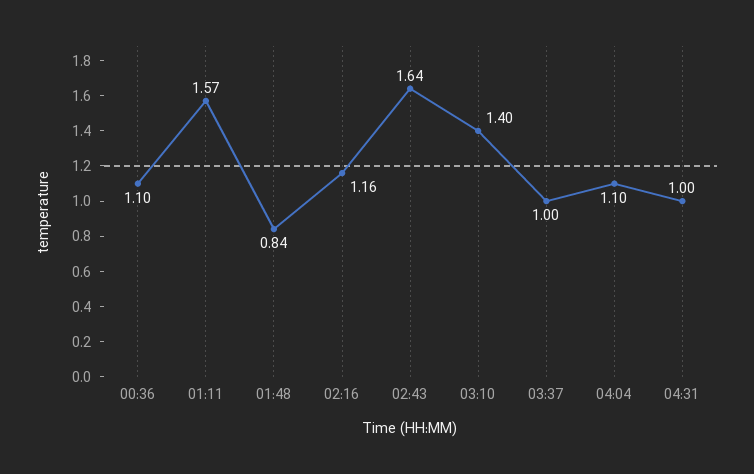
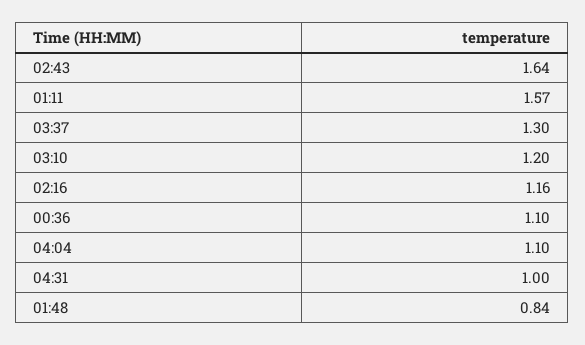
03:10: 1.4 -> 1.2
03:37: 1 -> 1.3

